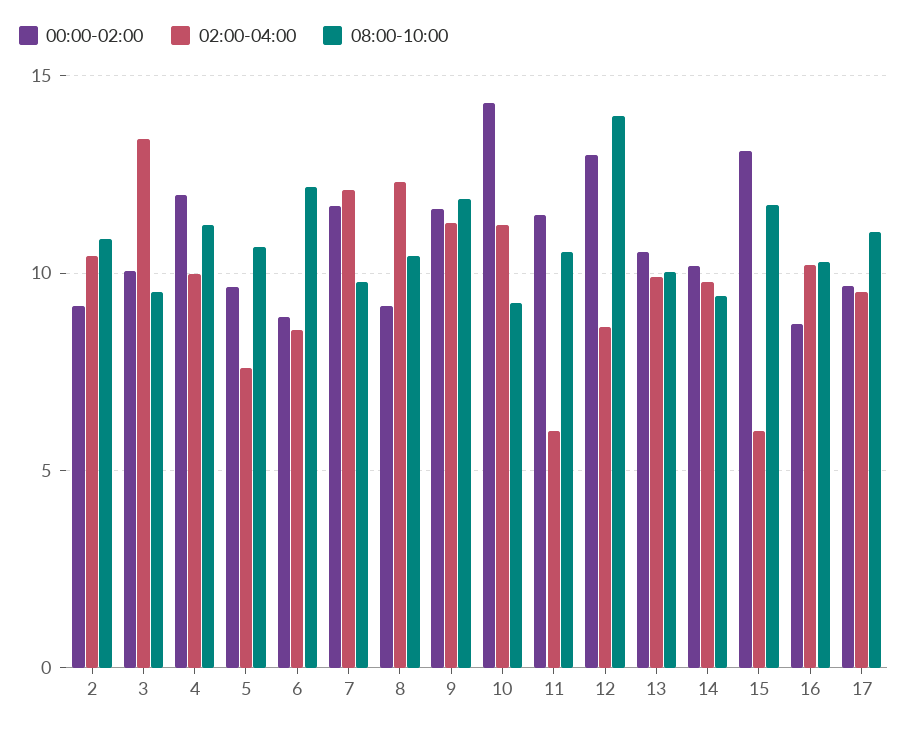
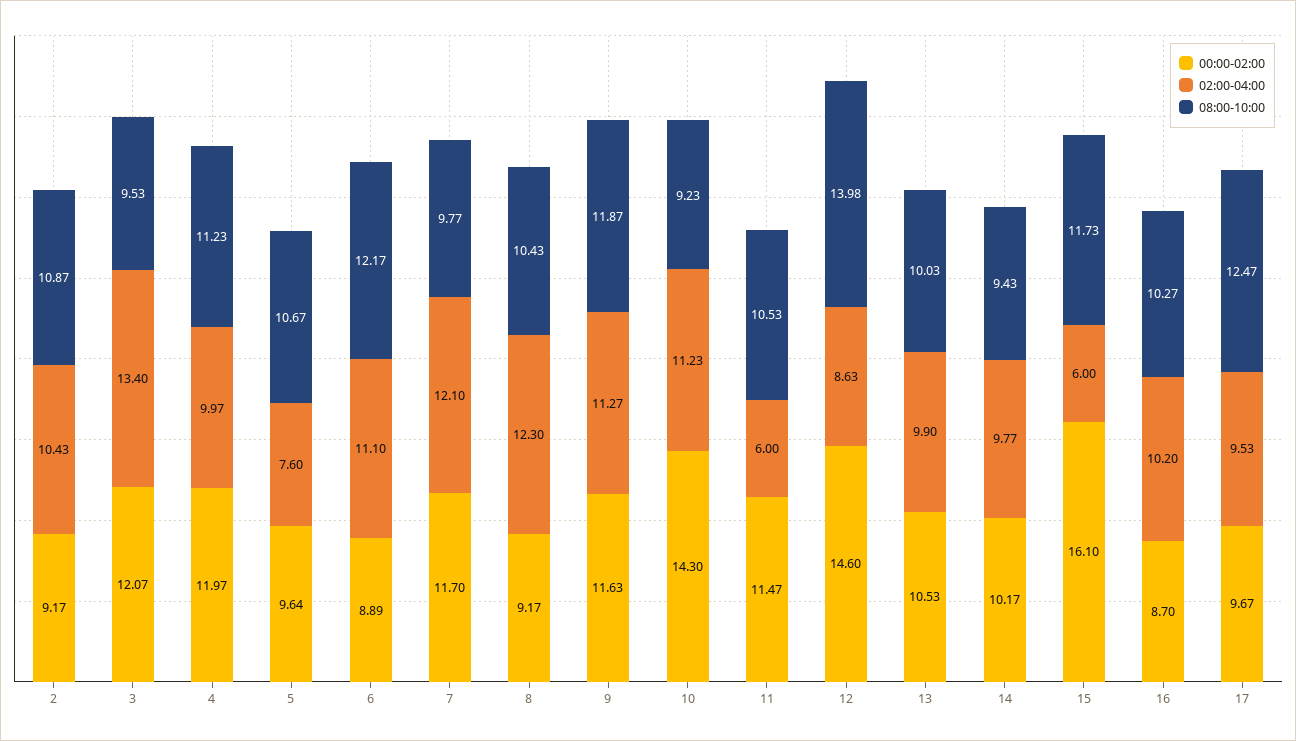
00:00-02:00, 3: 10 -> 12.07
02:00-04:00, 6: 8.5 -> 11.1
00:00-02:00, 12: 13 -> 14.6
00:00-02:00, 15: 13 -> 16.1
08:00-10:00, 17: 11 -> 12.47

